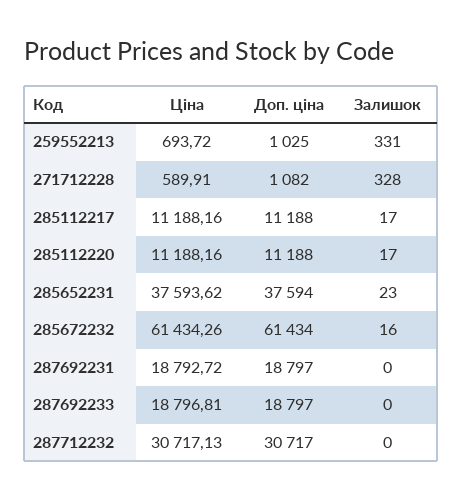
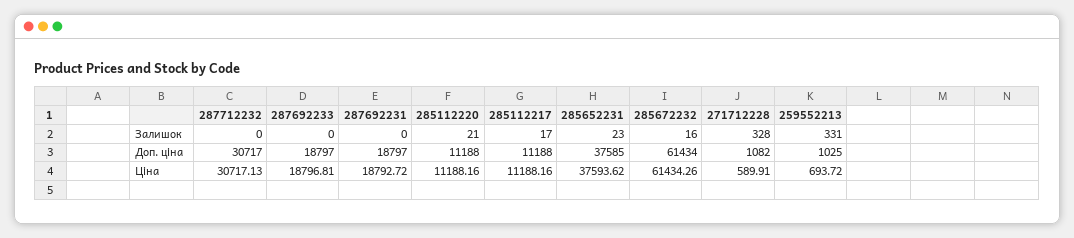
Залишок, 285112220: 17 -> 21
Доп. ціна, 285652231: 37594 -> 37585

